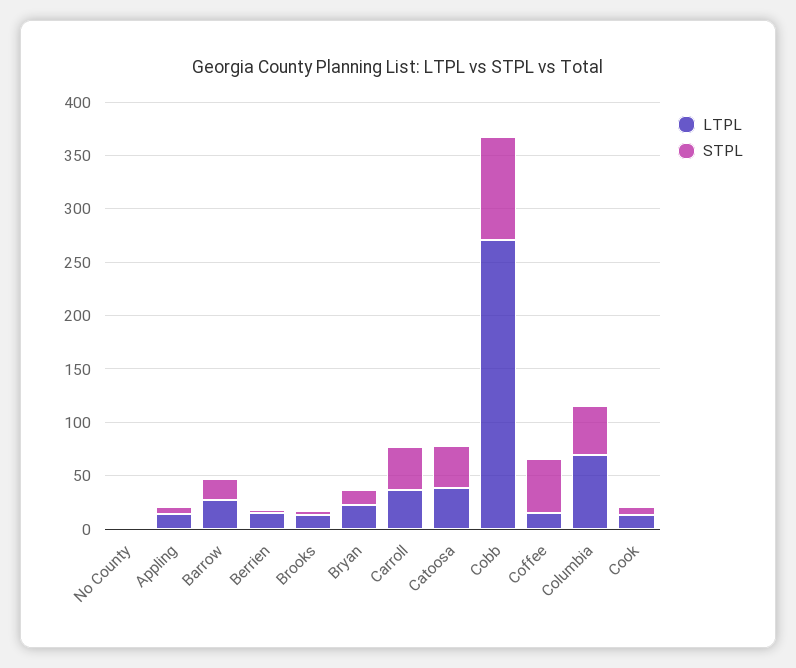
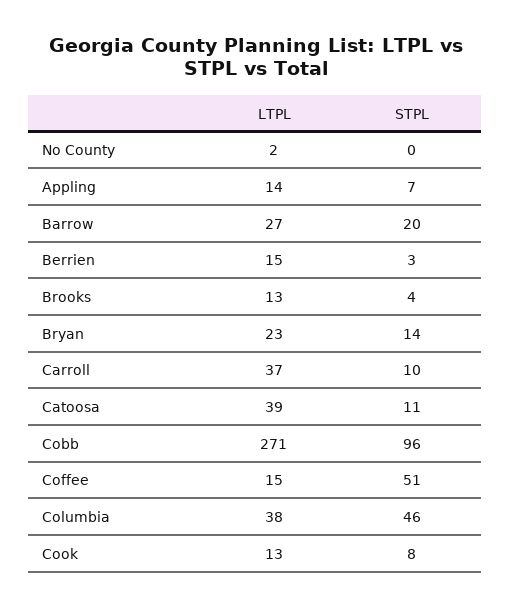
STPL, Carroll: 40 -> 10
STPL, Catoosa: 40 -> 11
LTPL, Columbia: 70 -> 38

